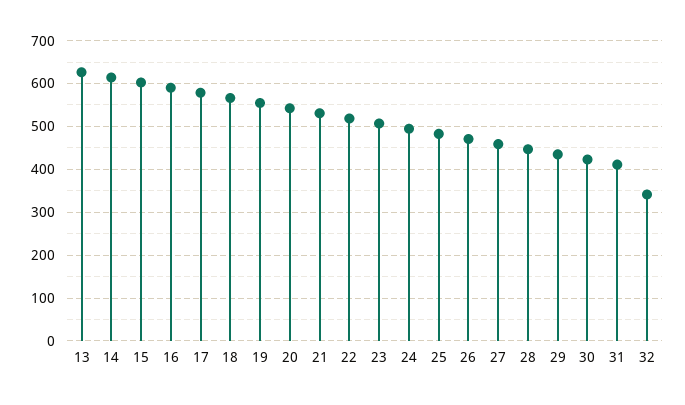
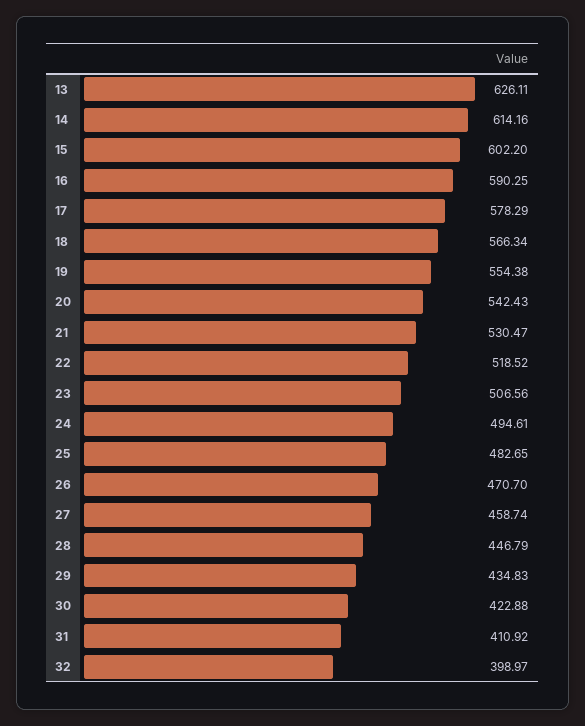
32: 340 -> 398.97

